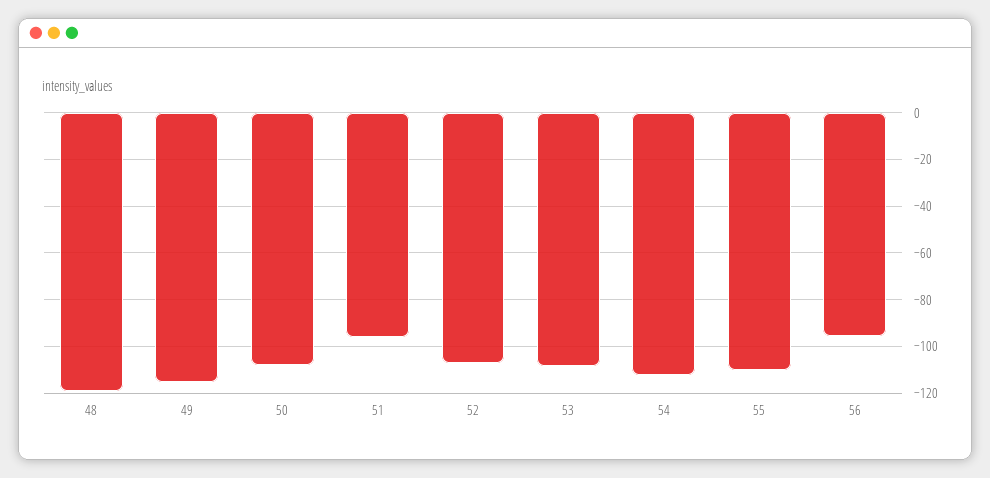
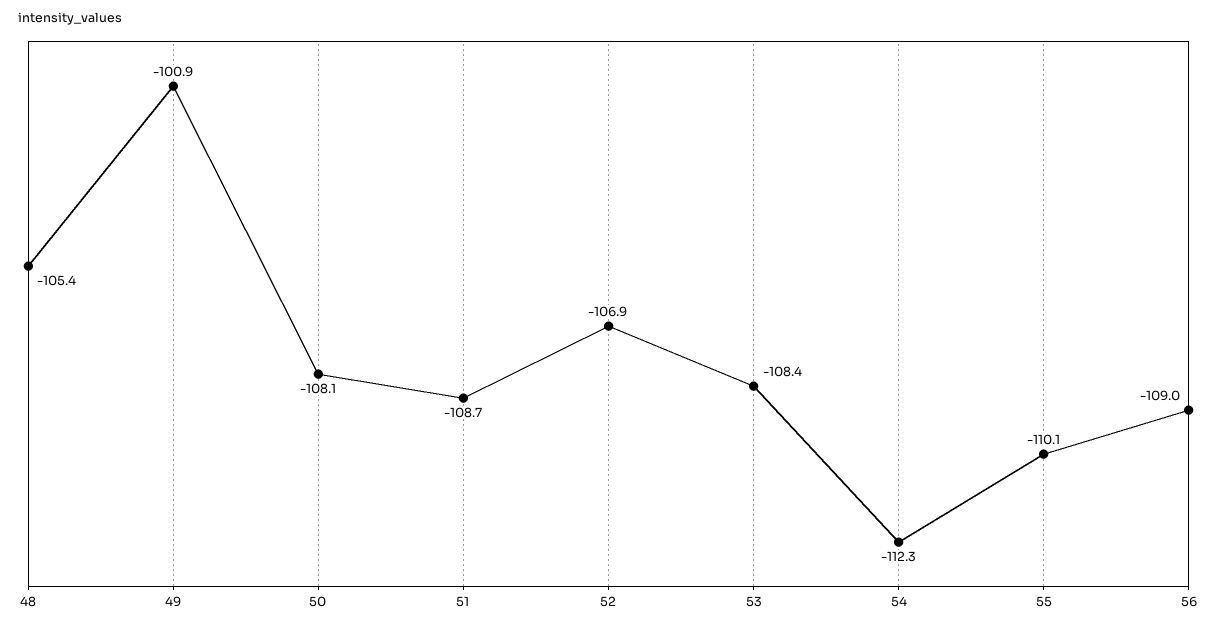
48: -120 -> -105.4
49: -115 -> -100.9
51: -95 -> -108.7
56: -95 -> -109

